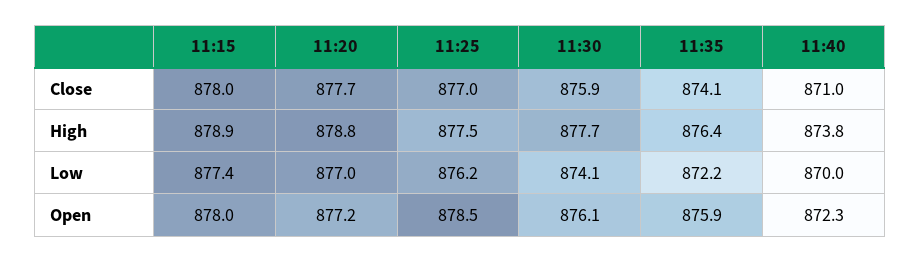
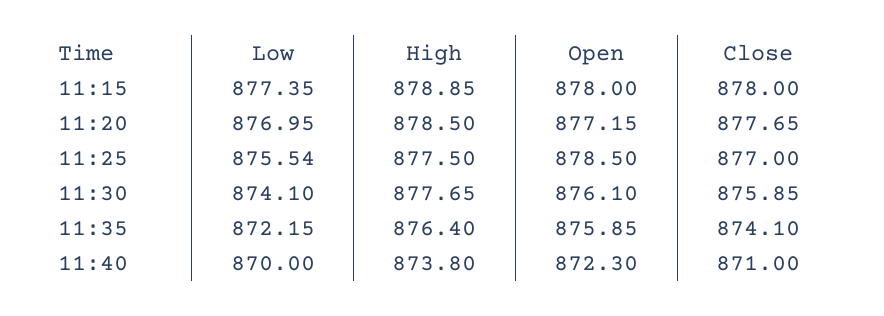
11:20, High: 878.8 -> 878.5
11:25, Low: 876.2 -> 875.54

